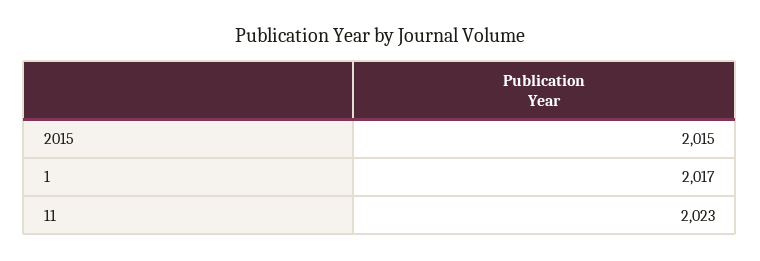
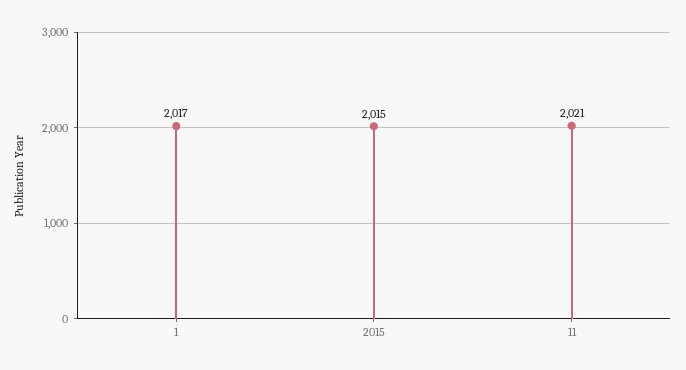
11: 2023 -> 2021

